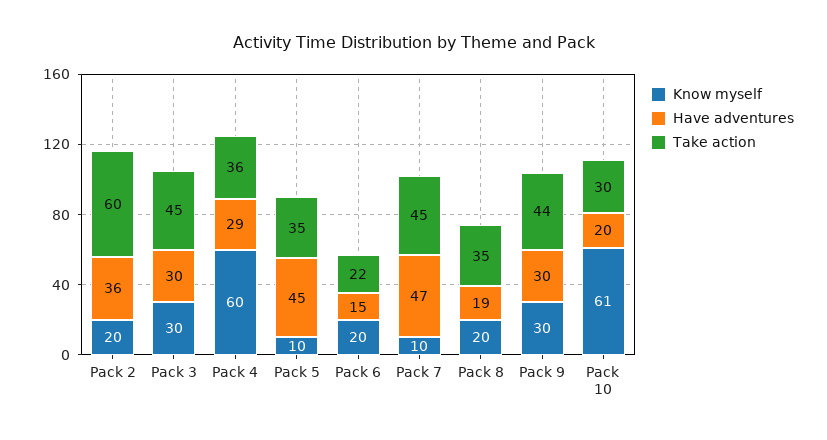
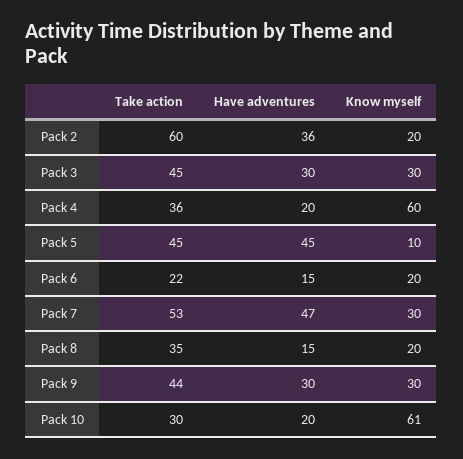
Have adventures, Pack 4: 29 -> 20
Take action, Pack 5: 35 -> 45
Know myself, Pack 7: 10 -> 30
Take action, Pack 7: 45 -> 53
Have adventures, Pack 8: 19 -> 15

